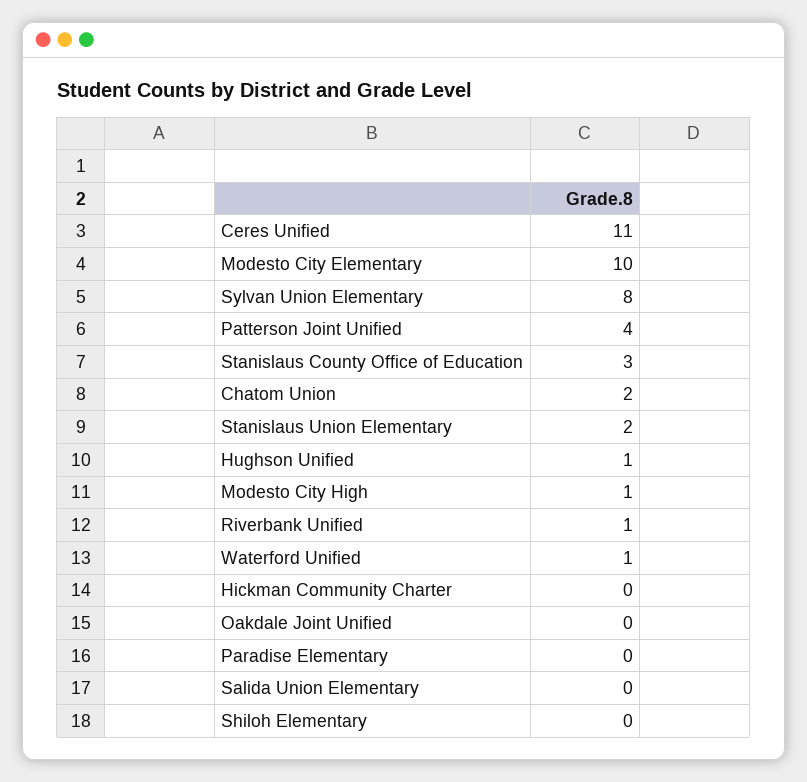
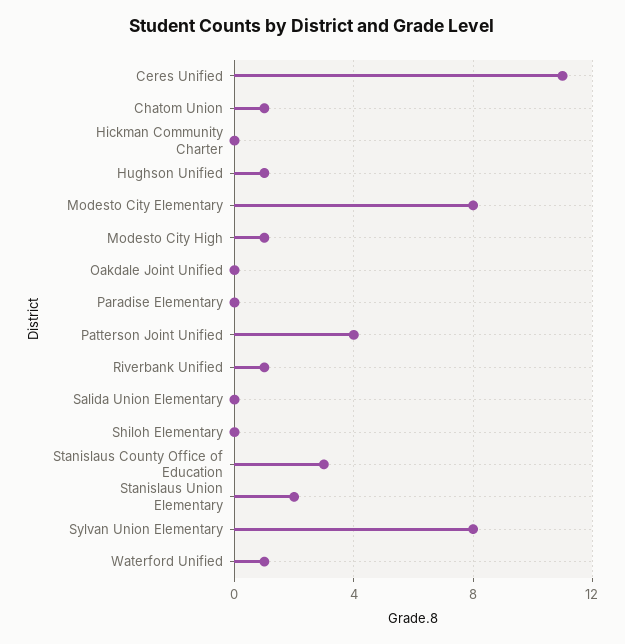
Modesto City Elementary: 10 -> 8
Chatom Union: 2 -> 1

